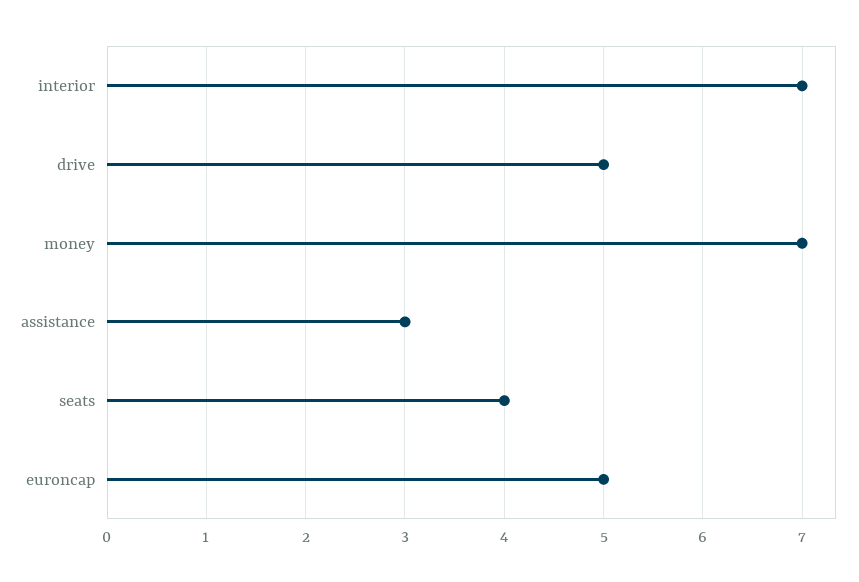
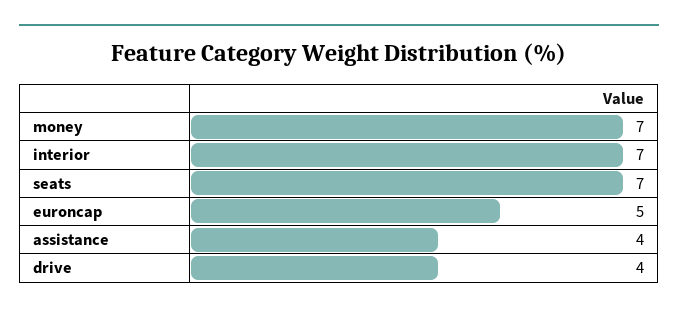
drive: 5 -> 4
assistance: 3 -> 4
seats: 4 -> 7

